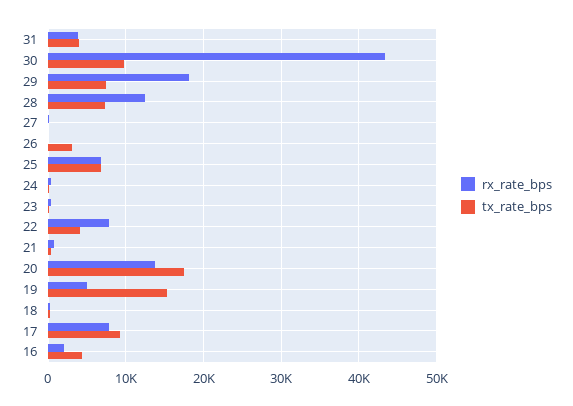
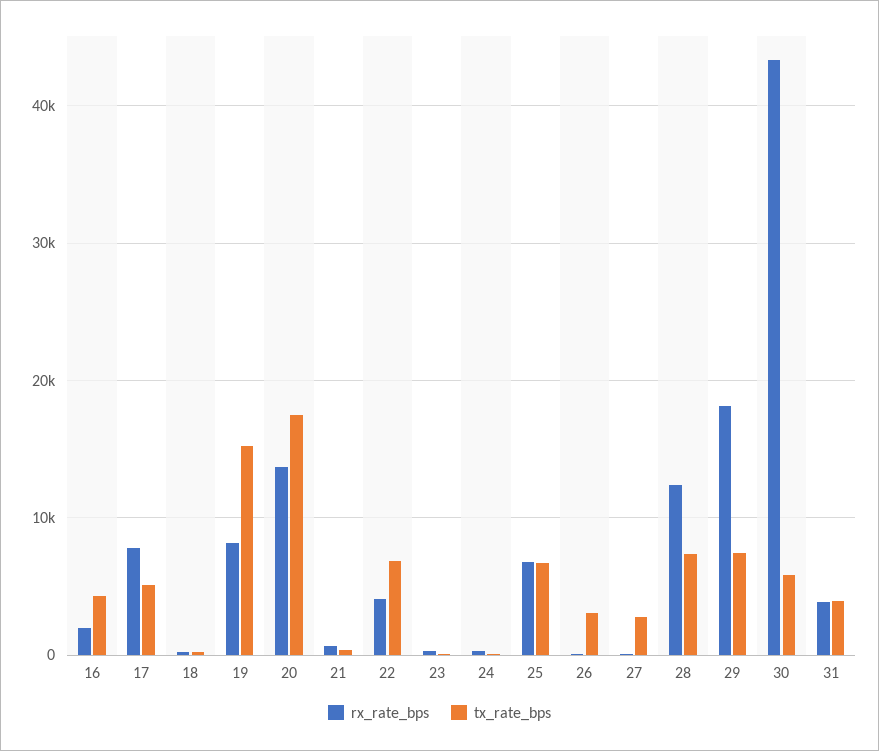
tx_rate_bps, 30: 10000 -> 6000
tx_rate_bps, 27: 0 -> 3000
rx_rate_bps, 22: 8000 -> 4000
tx_rate_bps, 22: 4000 -> 7000
rx_rate_bps, 19: 5000 -> 8000
tx_rate_bps, 17: 9000 -> 5000

